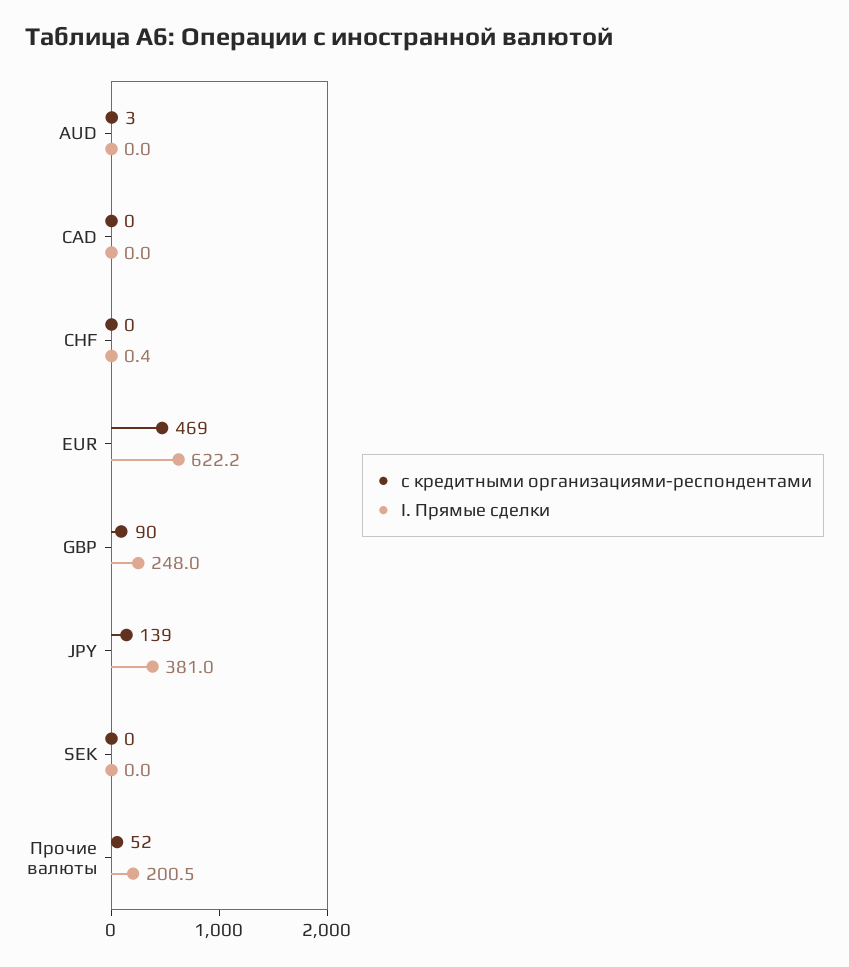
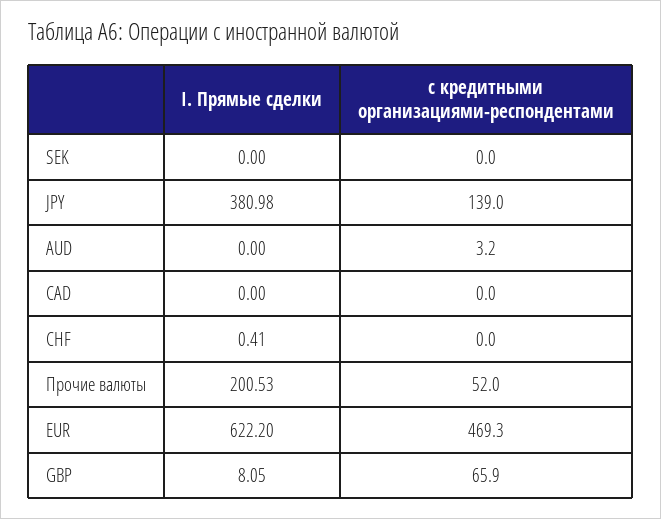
с кредитными организациями-респондентами, GBP: 90 -> 65.9
I. Прямые сделки, GBP: 248 -> 8.05

